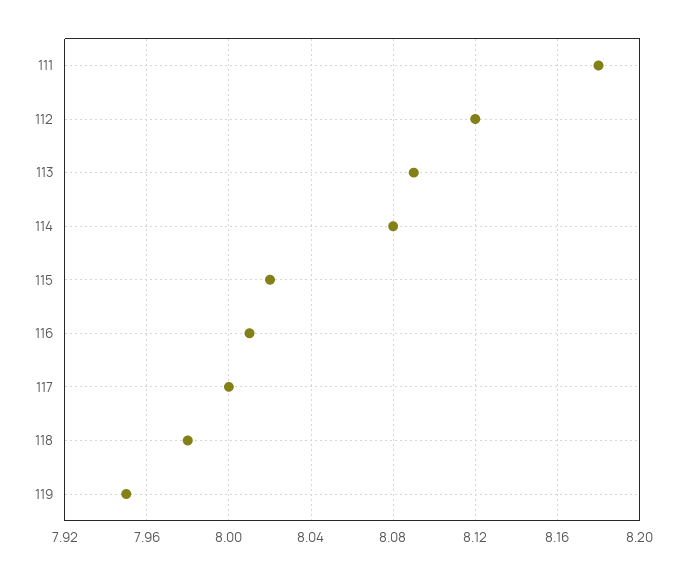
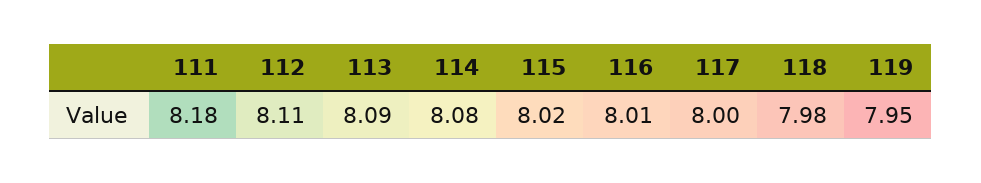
112: 8.12 -> 8.11

